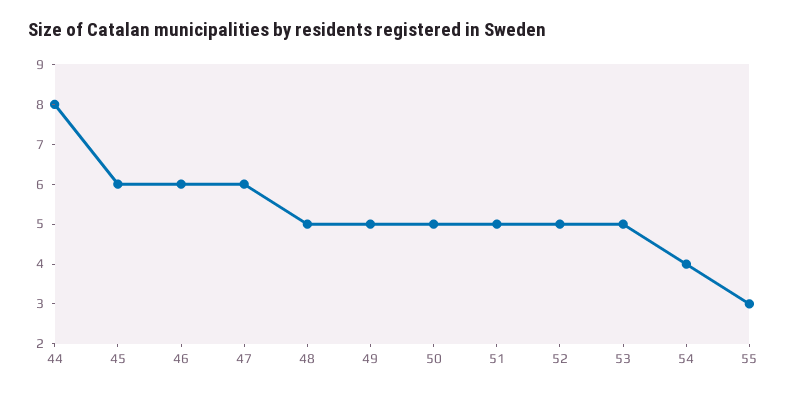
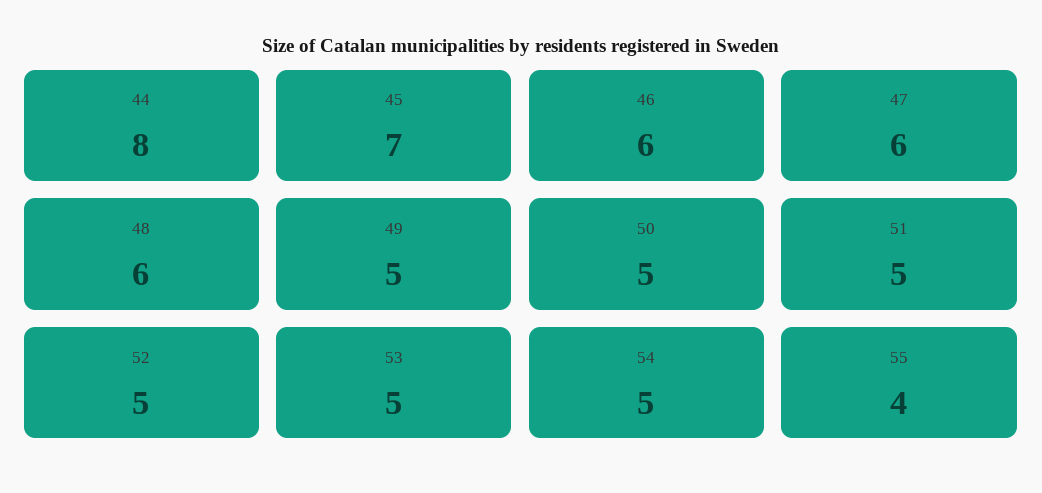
45: 6 -> 7
48: 5 -> 6
54: 4 -> 5
55: 3 -> 4

